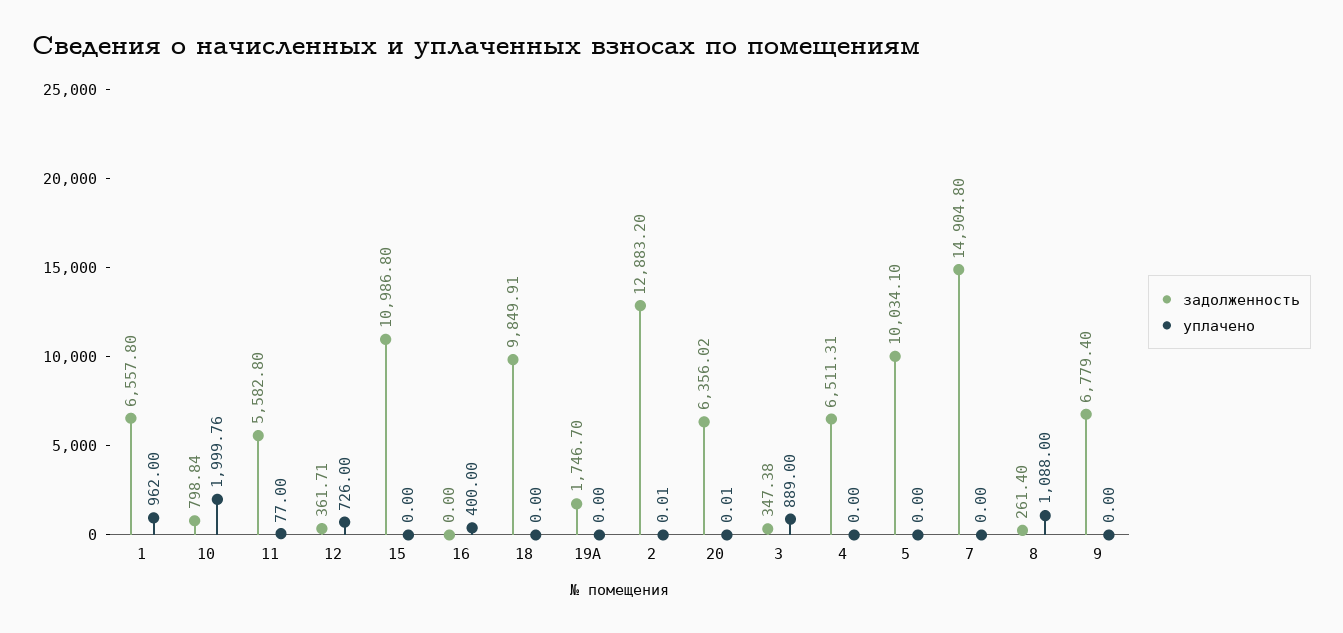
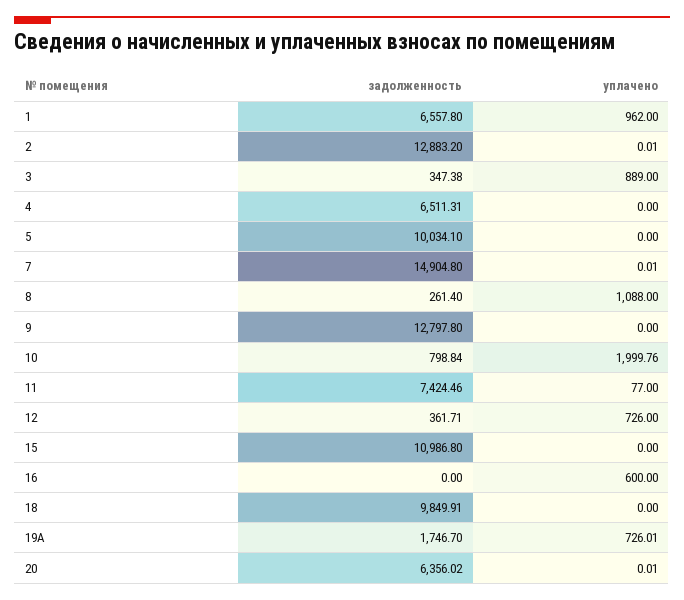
задолженность, 11: 5582.8 -> 7424.46
уплачено, 16: 400 -> 600
уплачено, 19А: 0 -> 726.01
уплачено, 7: 0 -> 0.01
задолженность, 9: 6779.4 -> 12797.8

